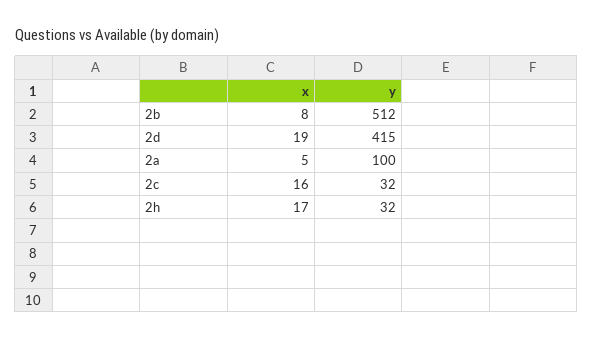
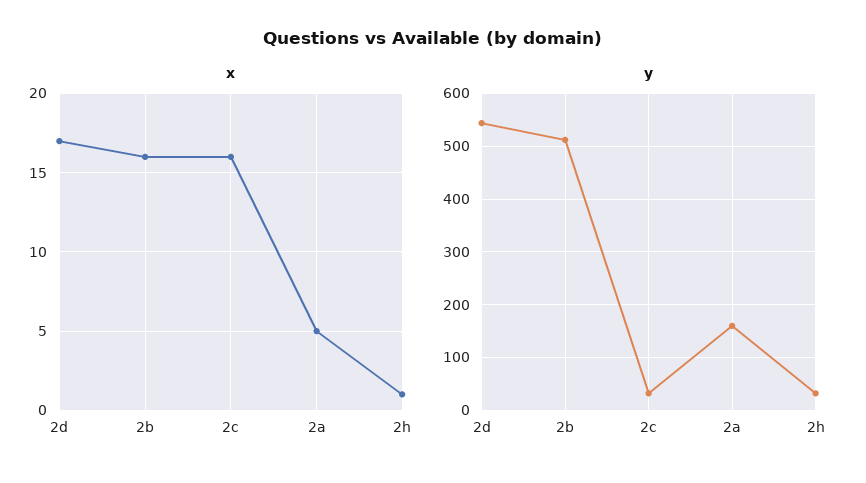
x, 2b: 8 -> 16
x, 2d: 19 -> 17
y, 2d: 415 -> 540
y, 2a: 100 -> 160
x, 2h: 17 -> 1

